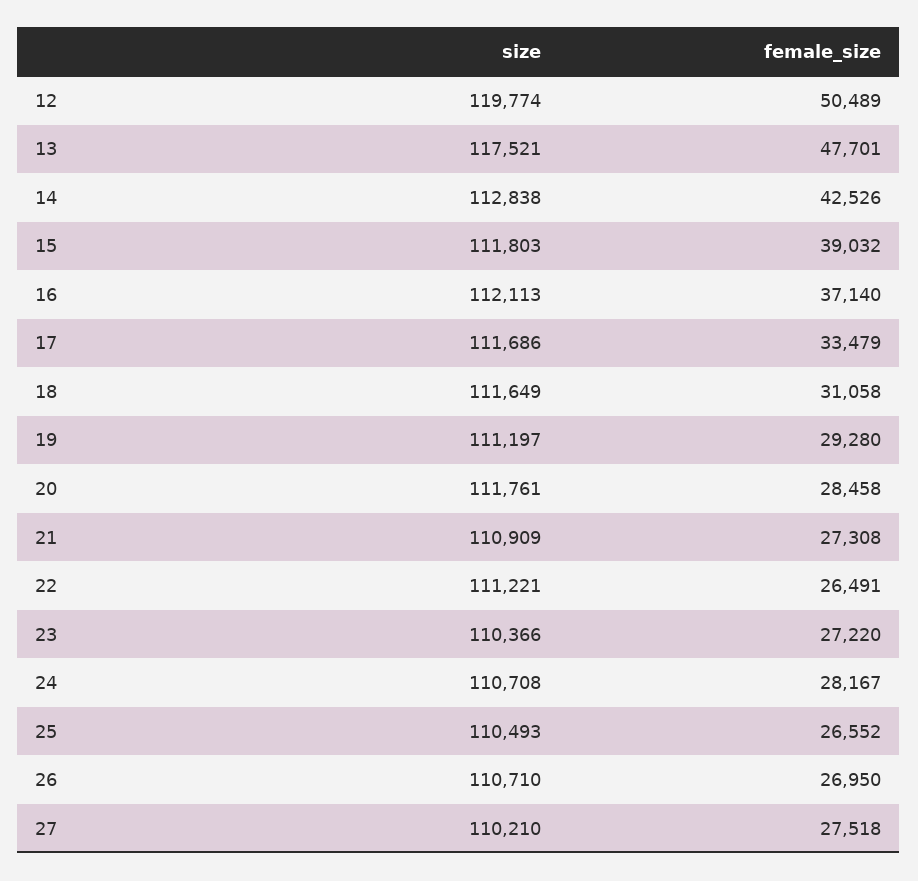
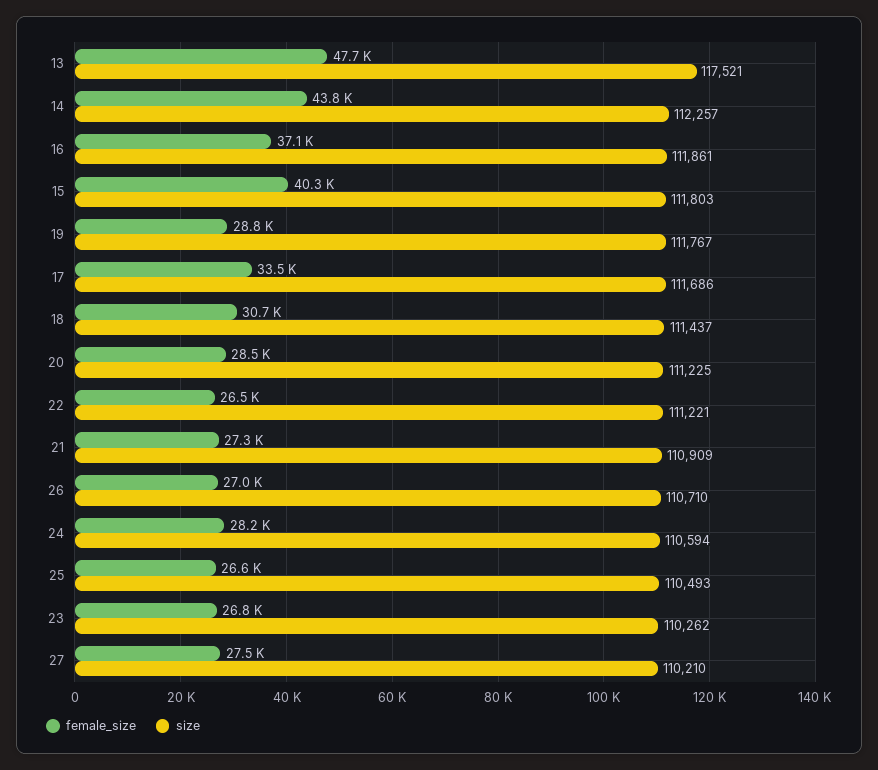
size, 12: 119774 -> none
female_size, 12: 50489 -> none
size, 14: 112838 -> 112257
female_size, 14: 42526 -> 43800
female_size, 15: 39032 -> 40300
size, 16: 112113 -> 111861
size, 18: 111649 -> 111437
female_size, 18: 31058 -> 30700
size, 19: 111197 -> 111767
female_size, 19: 29280 -> 28800
size, 20: 111761 -> 111225
size, 23: 110366 -> 110262
female_size, 23: 27220 -> 26800
size, 24: 110708 -> 110594

